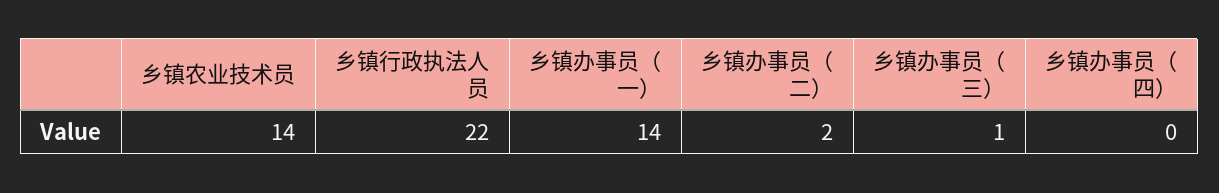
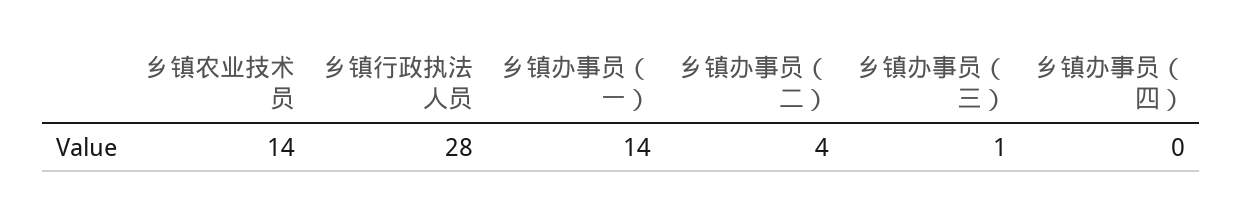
乡镇行政执法人员: 22 -> 28
乡镇办事员（二）: 2 -> 4

